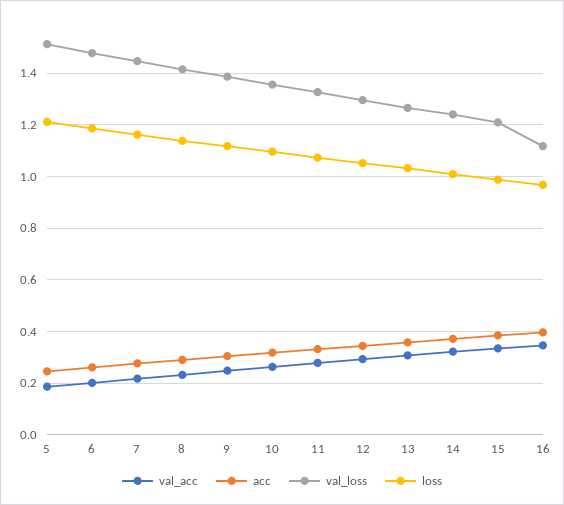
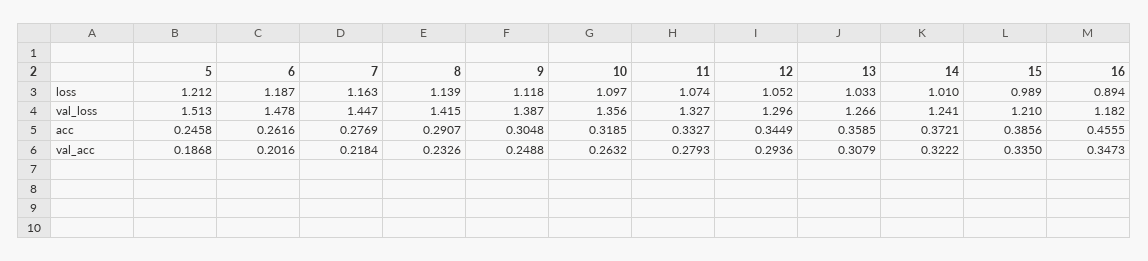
acc, 16: 0.4 -> 0.4555
val_loss, 16: 1.125 -> 1.182
loss, 16: 0.975 -> 0.894

